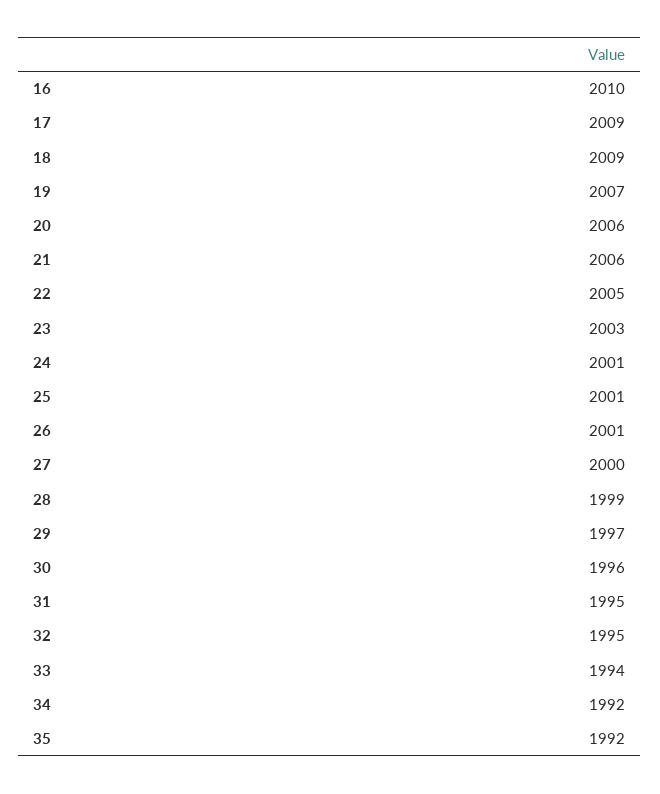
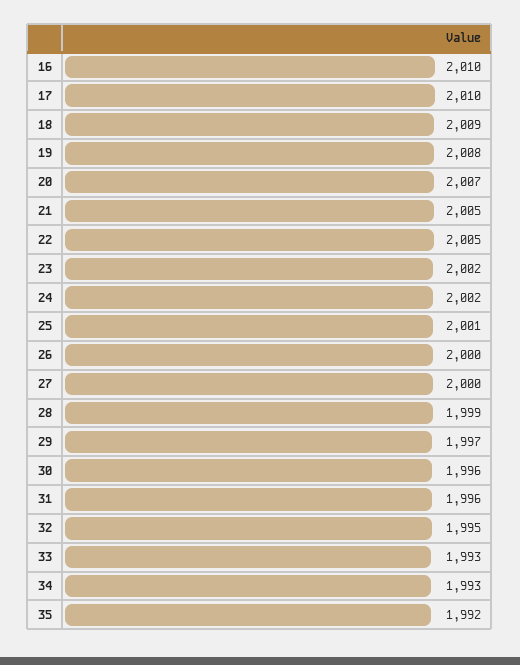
17: 2009 -> 2010
19: 2007 -> 2008
20: 2006 -> 2007
21: 2006 -> 2005
23: 2003 -> 2002
24: 2001 -> 2002
26: 2001 -> 2000
31: 1995 -> 1996
33: 1994 -> 1993
34: 1992 -> 1993

